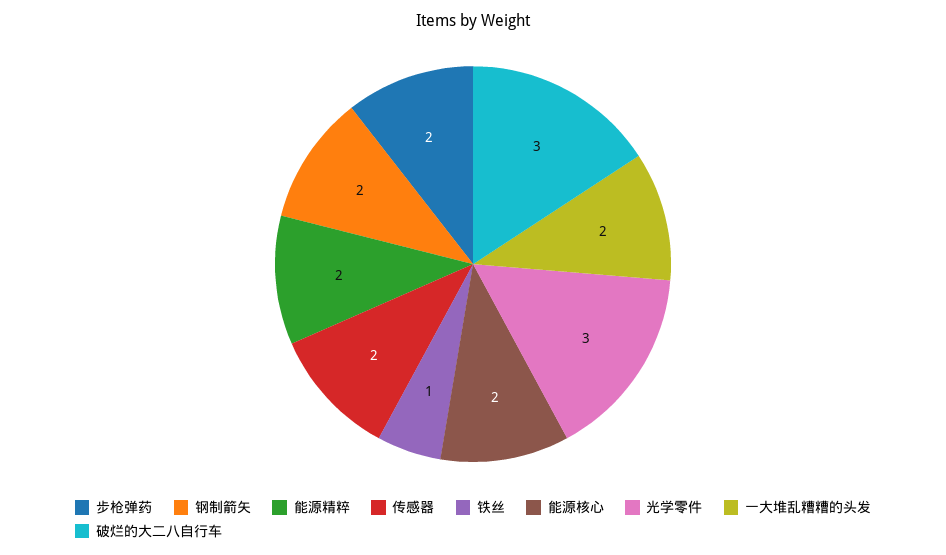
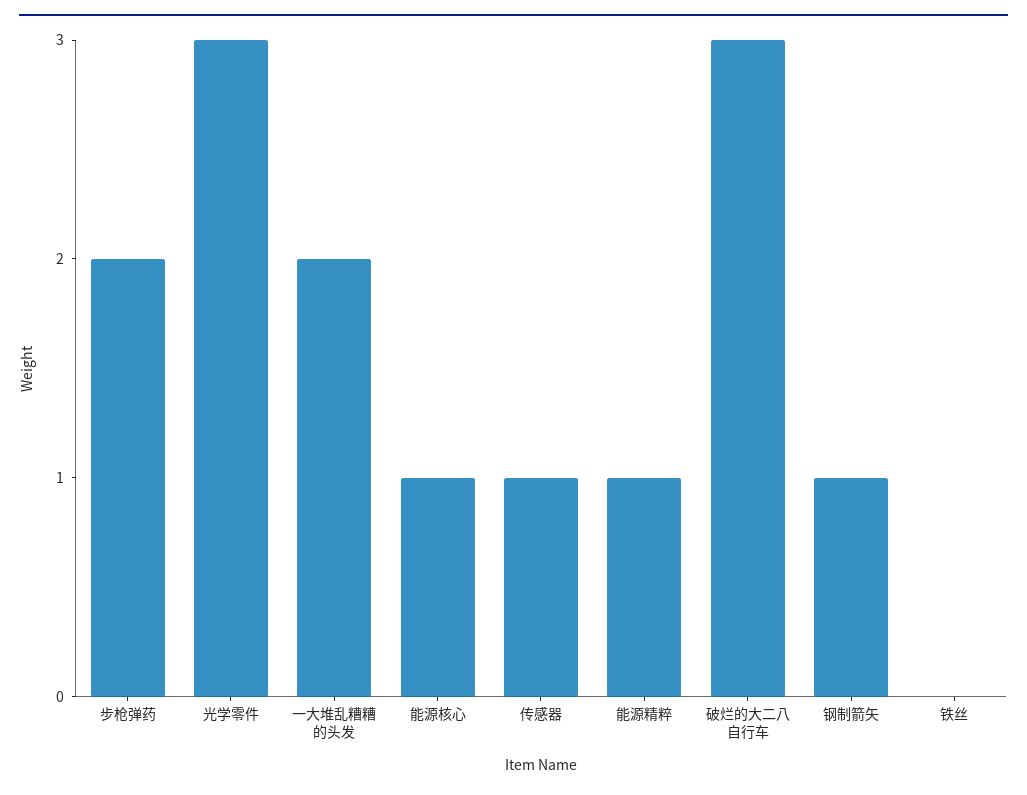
钢制箭矢: 2 -> 1
能源精粹: 2 -> 1
传感器: 2 -> 1
铁丝: 1 -> 0
能源核心: 2 -> 1

